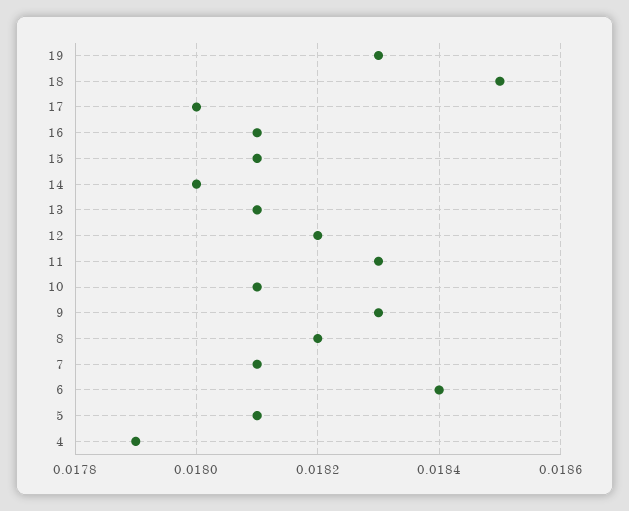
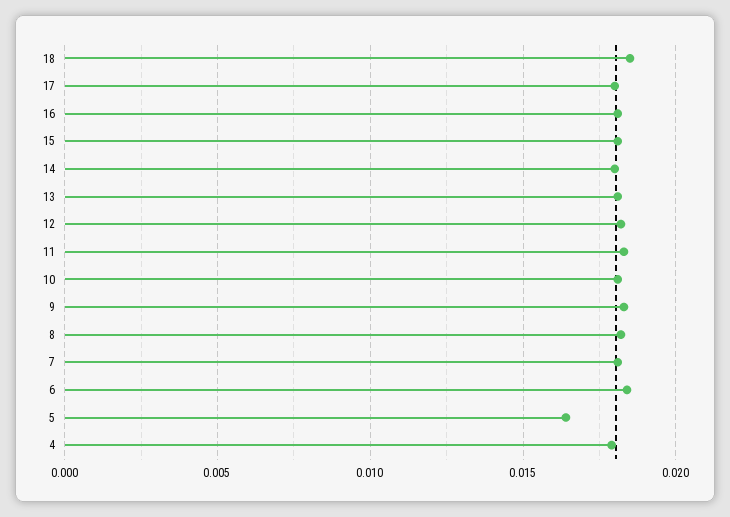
19: 0.0183 -> none
5: 0.0181 -> 0.0165

